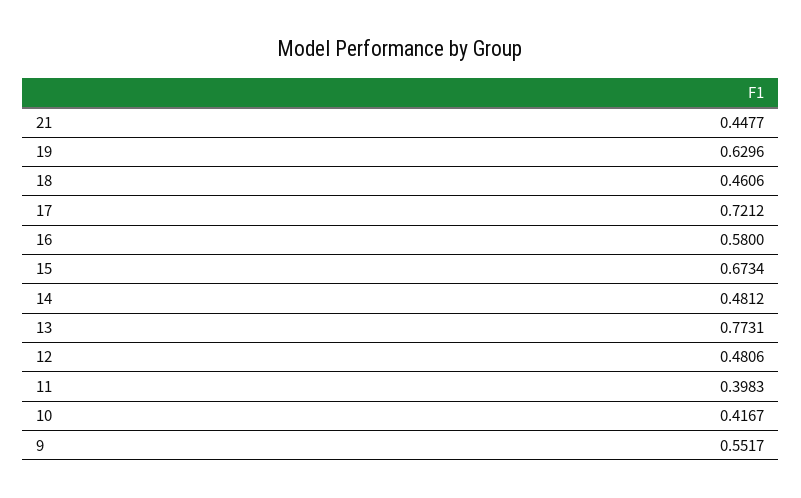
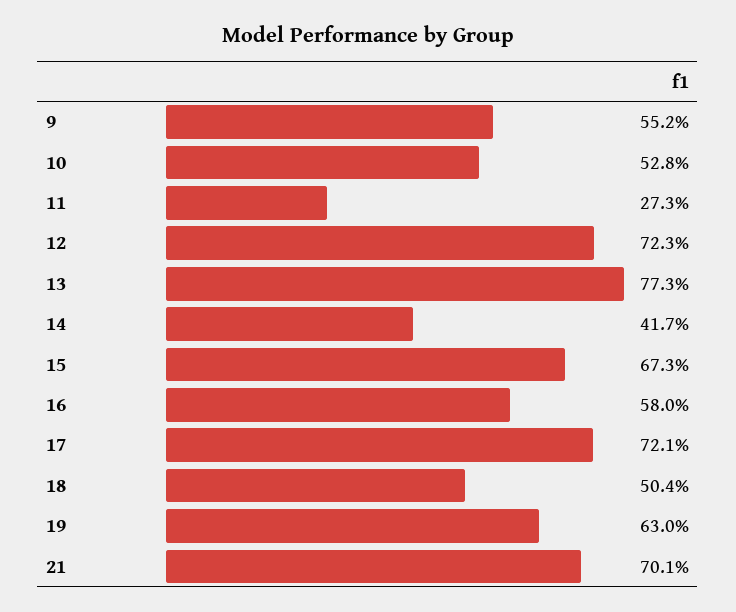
21: 0.4477 -> 0.701
18: 0.4606 -> 0.504
14: 0.4812 -> 0.417
12: 0.4806 -> 0.723
11: 0.3983 -> 0.273
10: 0.4167 -> 0.528

